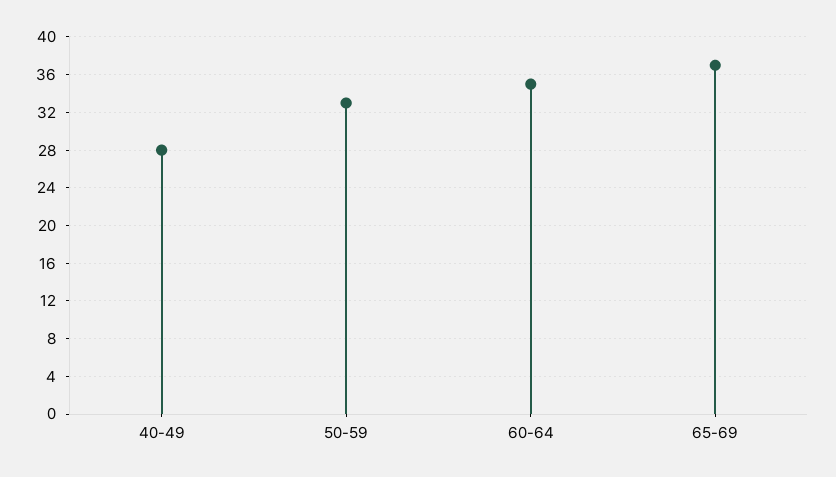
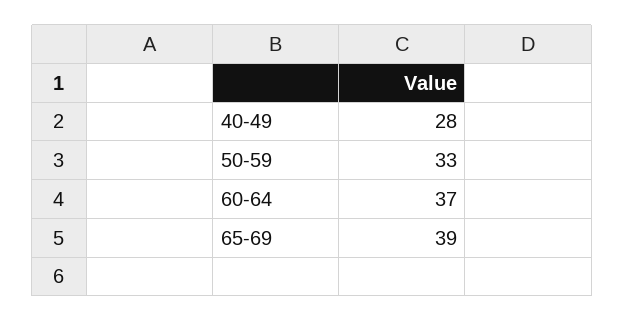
60-64: 35 -> 37
65-69: 37 -> 39

